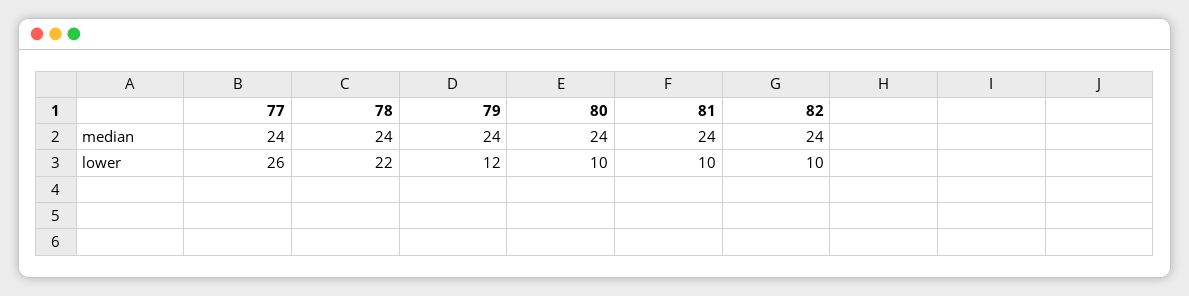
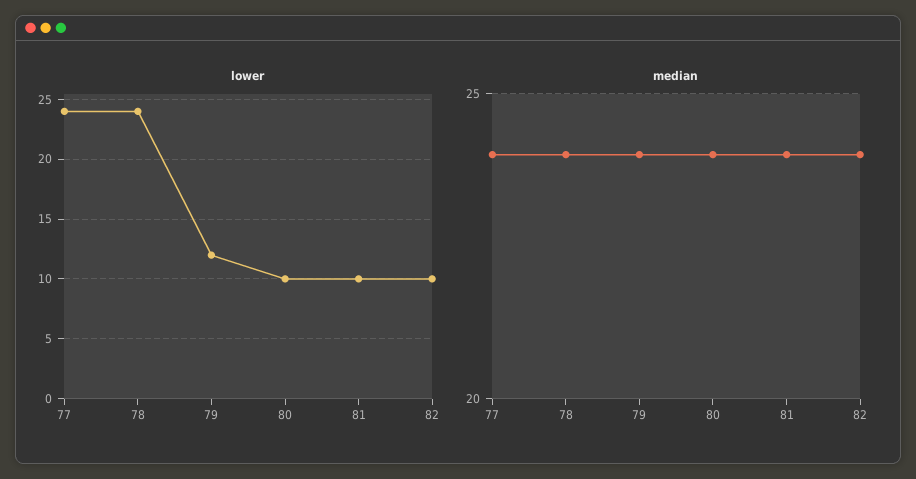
lower, 77: 26 -> 24
lower, 78: 22 -> 24

